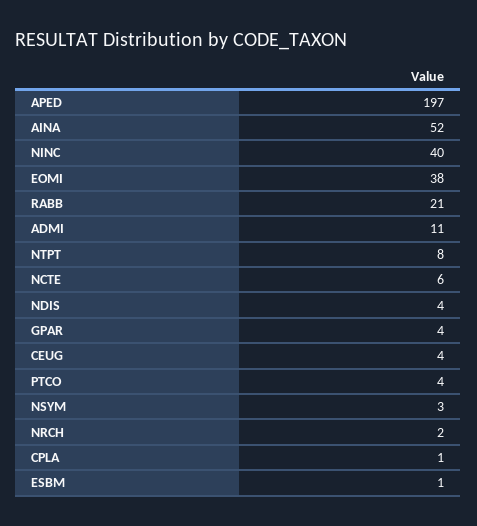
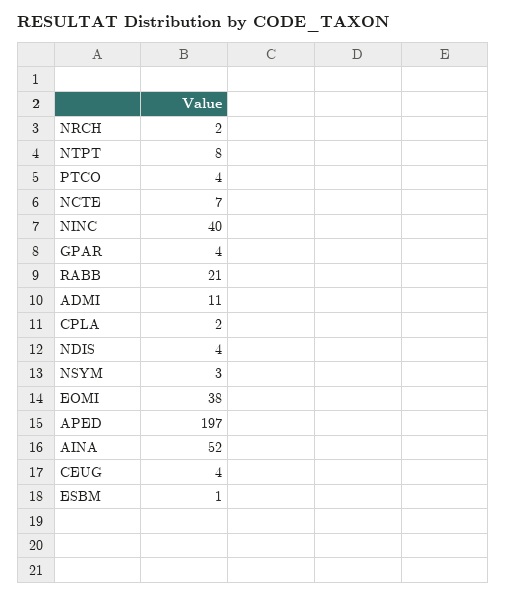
NCTE: 6 -> 7
CPLA: 1 -> 2

